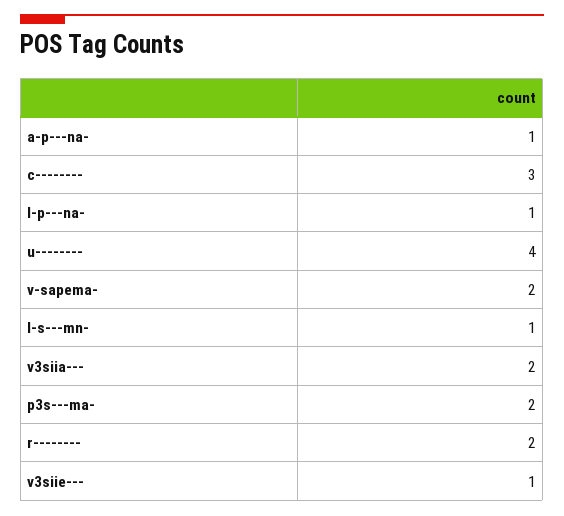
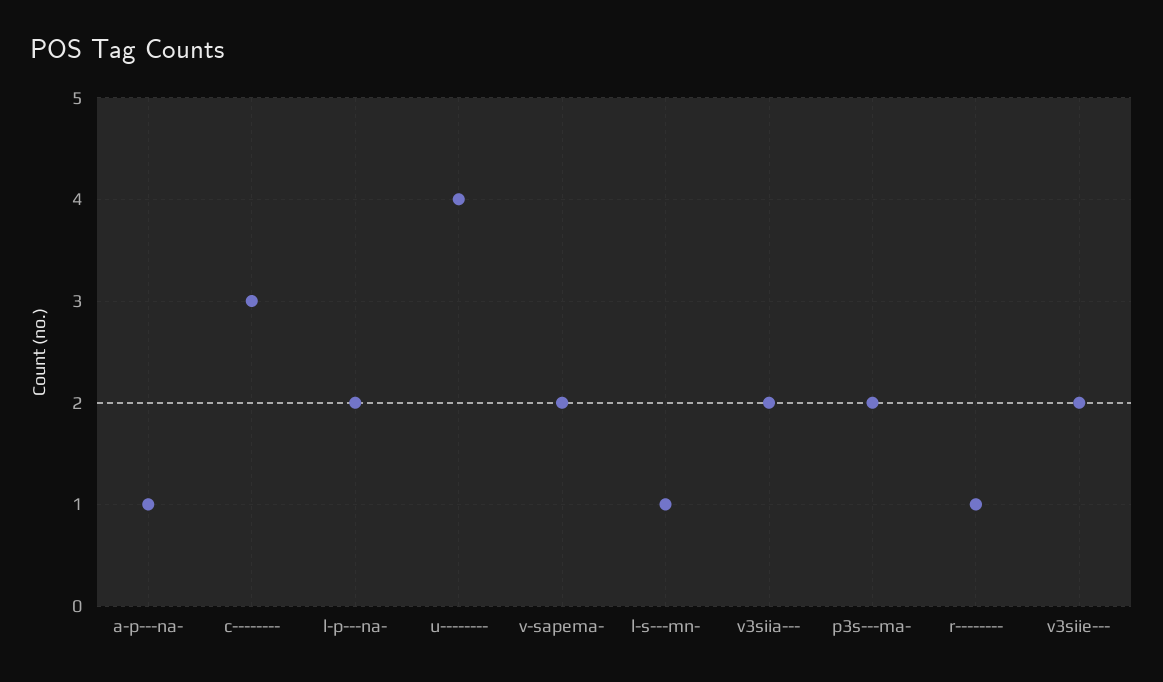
l-p---na-: 1 -> 2
r--------: 2 -> 1
v3siie---: 1 -> 2

